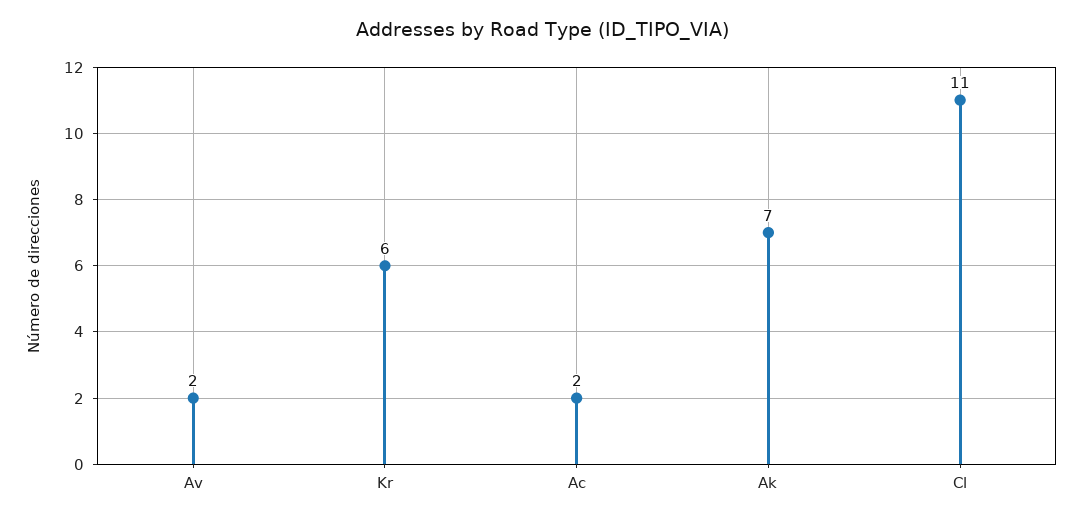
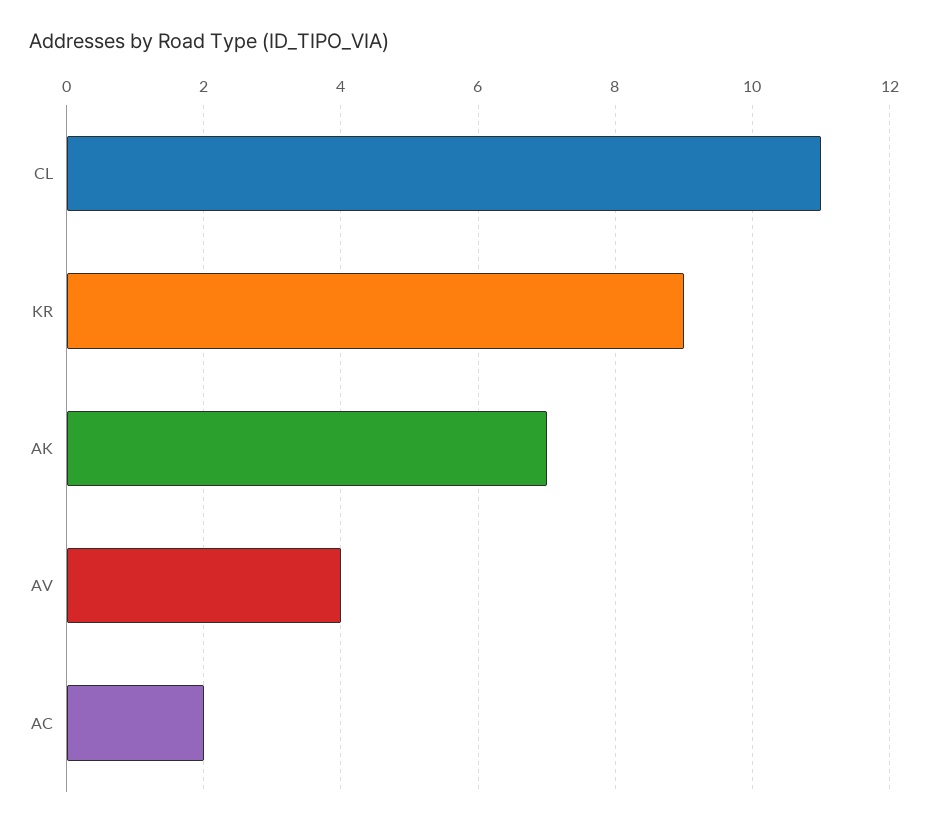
Av: 2 -> 4
Kr: 6 -> 9

